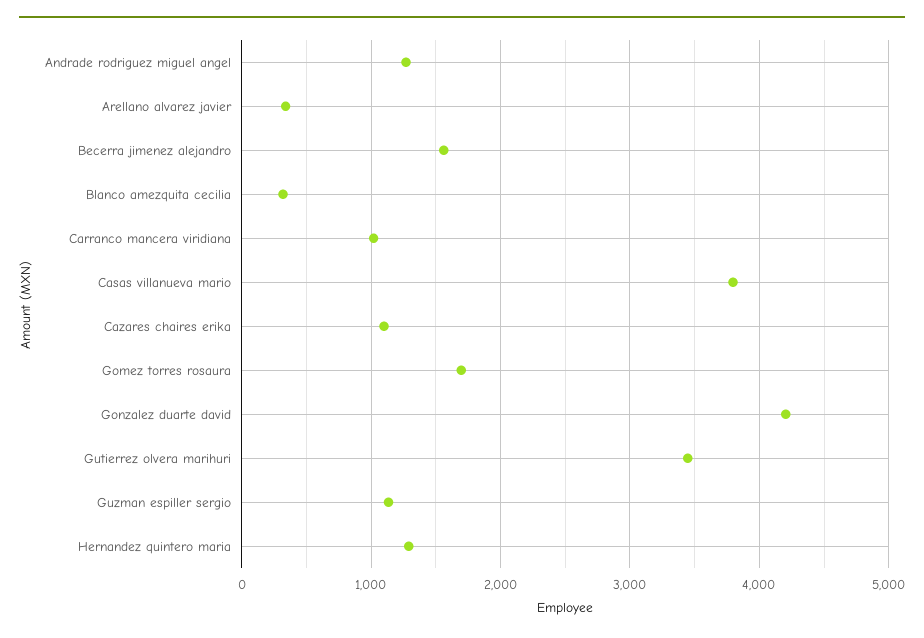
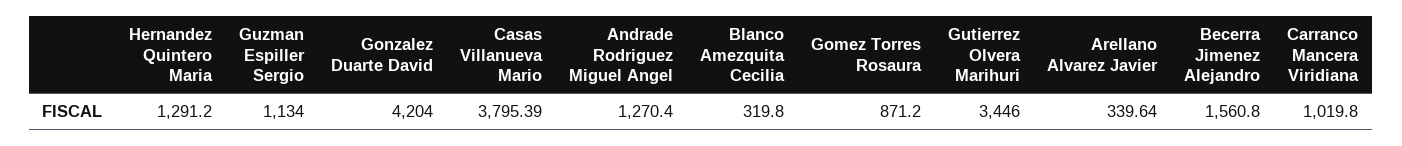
Cazares chaires erika: 1100 -> none
Gomez torres rosaura: 1700 -> 871.2

